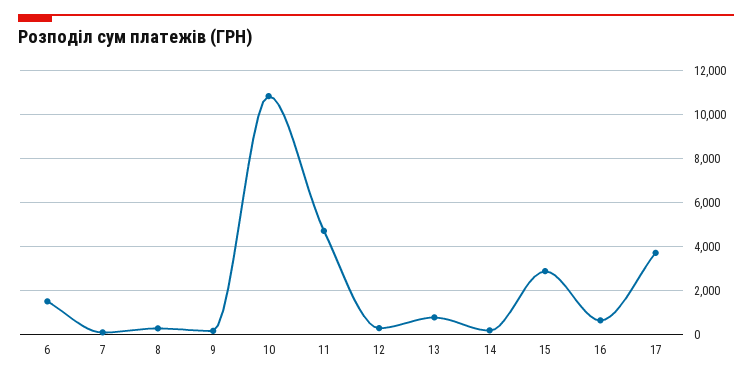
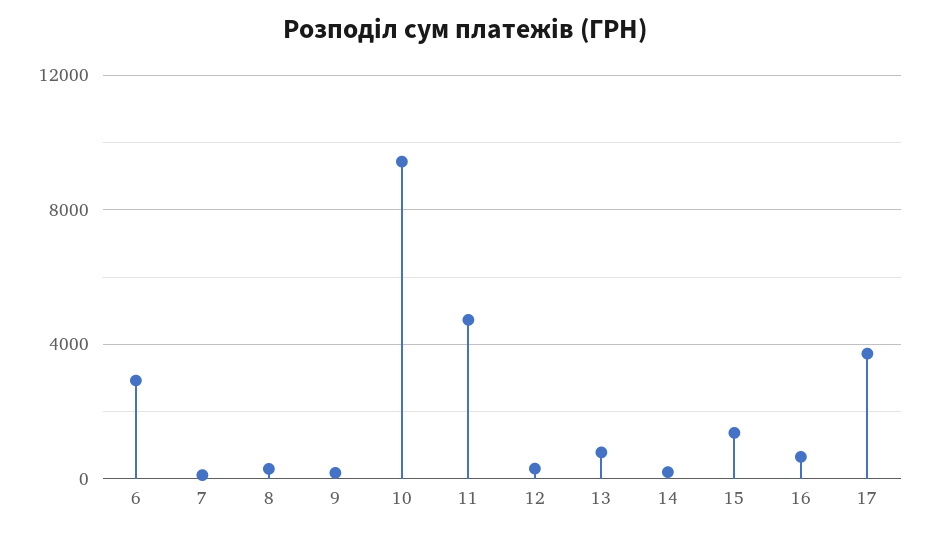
6: 1500 -> 3000
10: 11000 -> 9500
15: 3000 -> 1500

